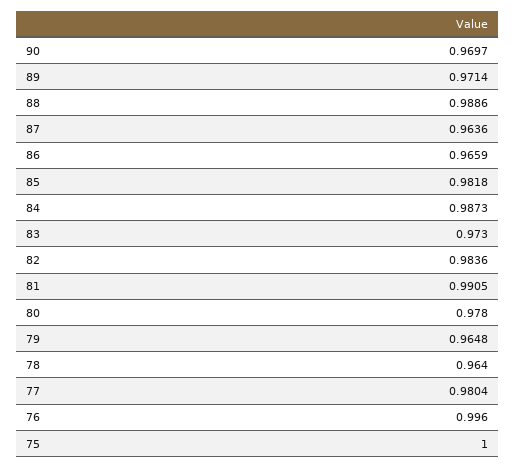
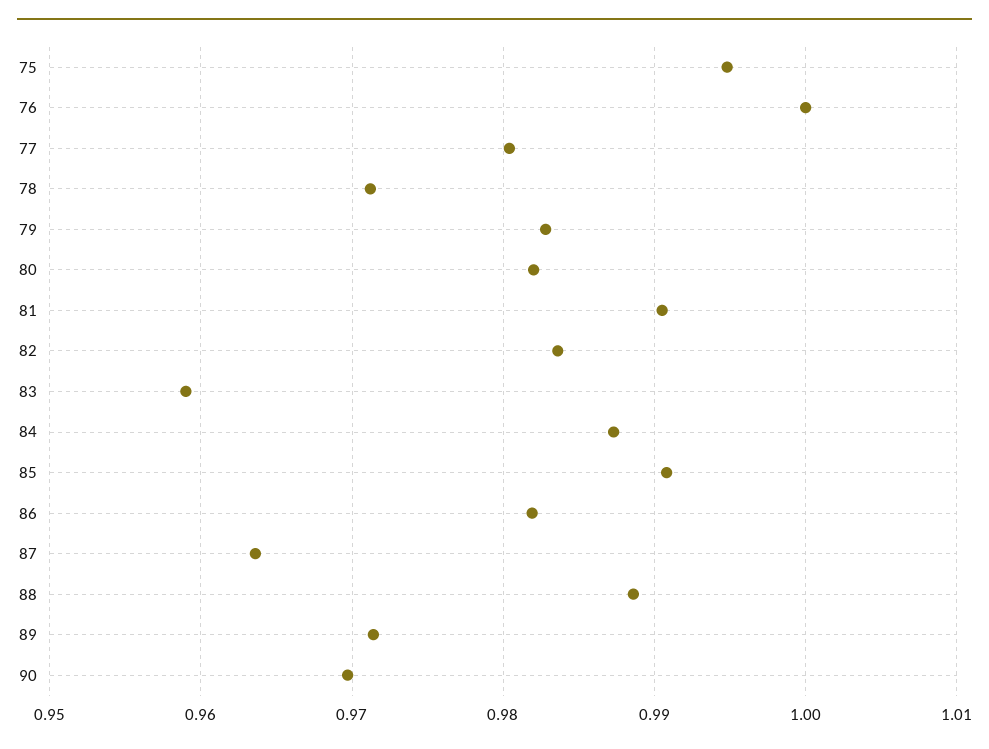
86: 0.9659 -> 0.982
85: 0.9818 -> 0.991
83: 0.973 -> 0.959
80: 0.978 -> 0.982
79: 0.9648 -> 0.983
78: 0.964 -> 0.971
76: 0.996 -> 1
75: 1 -> 0.995

